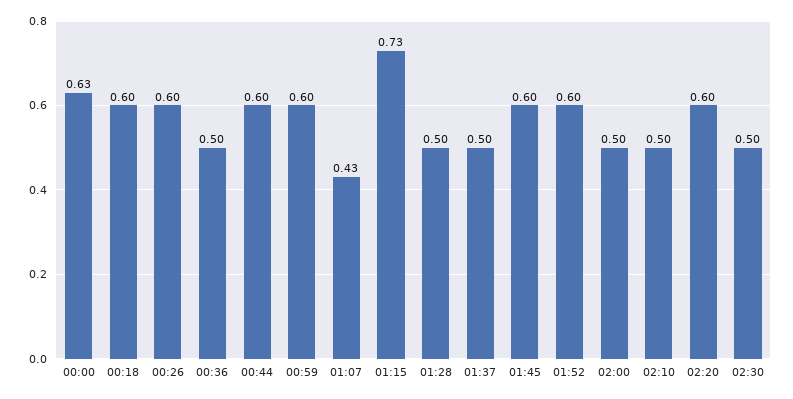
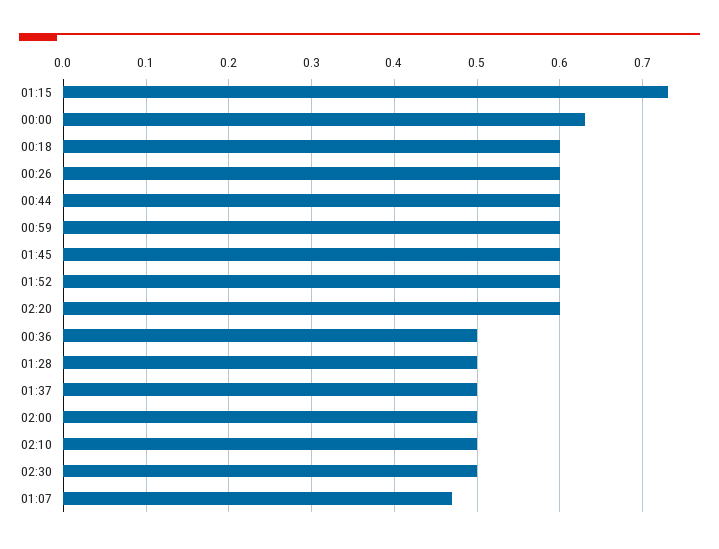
01:07: 0.43 -> 0.47

